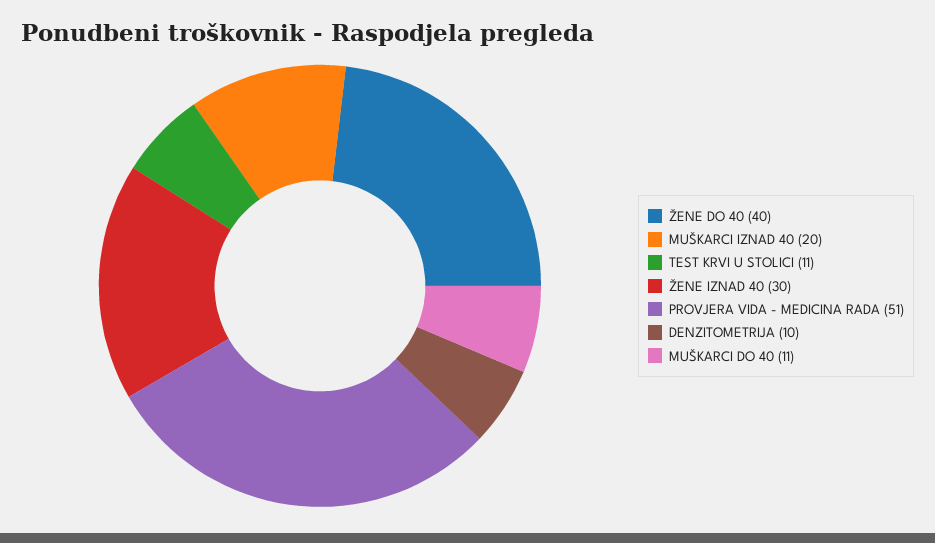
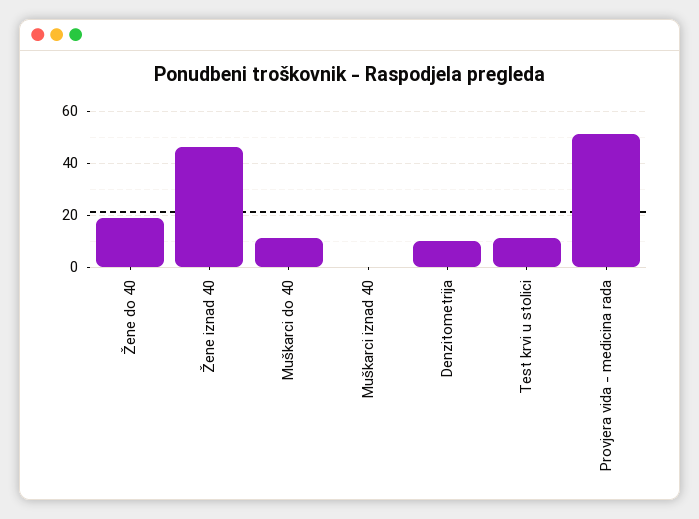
ŽENE DO 40: 40 -> 20
MUŠKARCI IZNAD 40: 20 -> 0
ŽENE IZNAD 40: 30 -> 45

